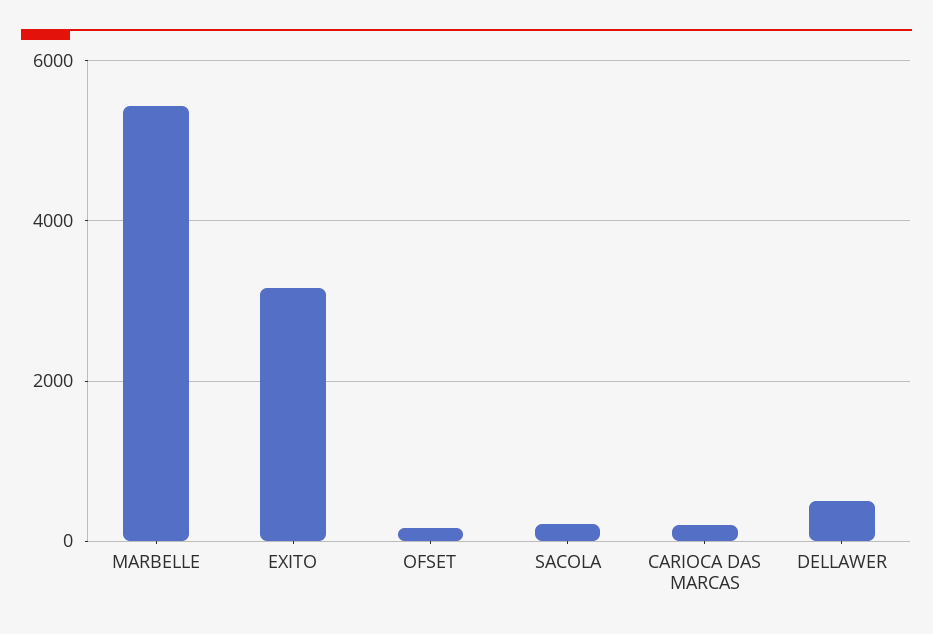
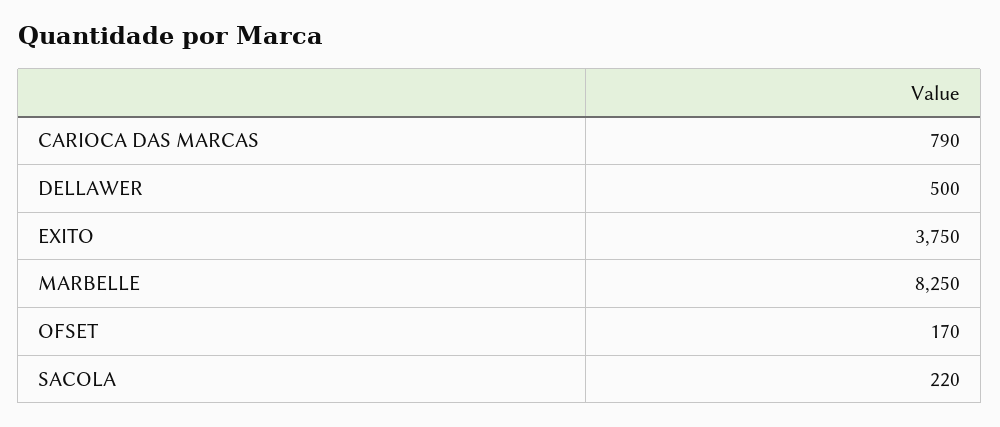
MARBELLE: 5400 -> 8250
EXITO: 3200 -> 3750
CARIOCA DAS MARCAS: 200 -> 790

